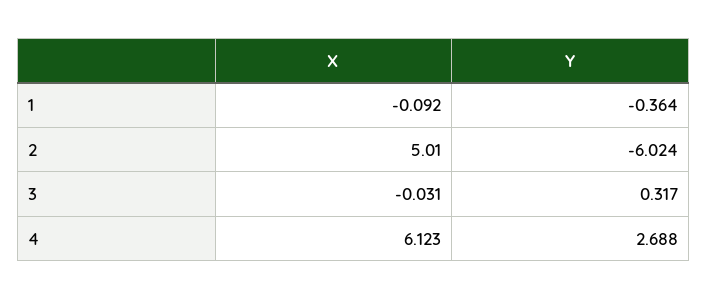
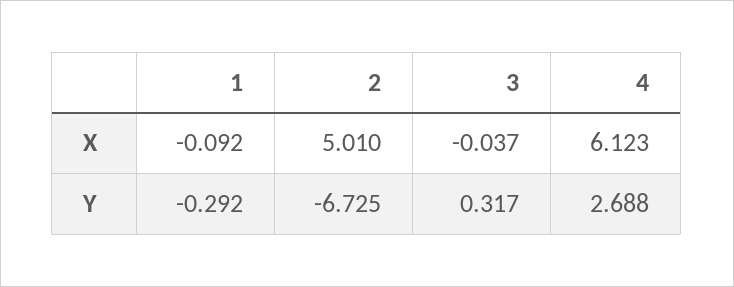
Y, 1: -0.364 -> -0.292
Y, 2: -6.024 -> -6.725
X, 3: -0.031 -> -0.037

